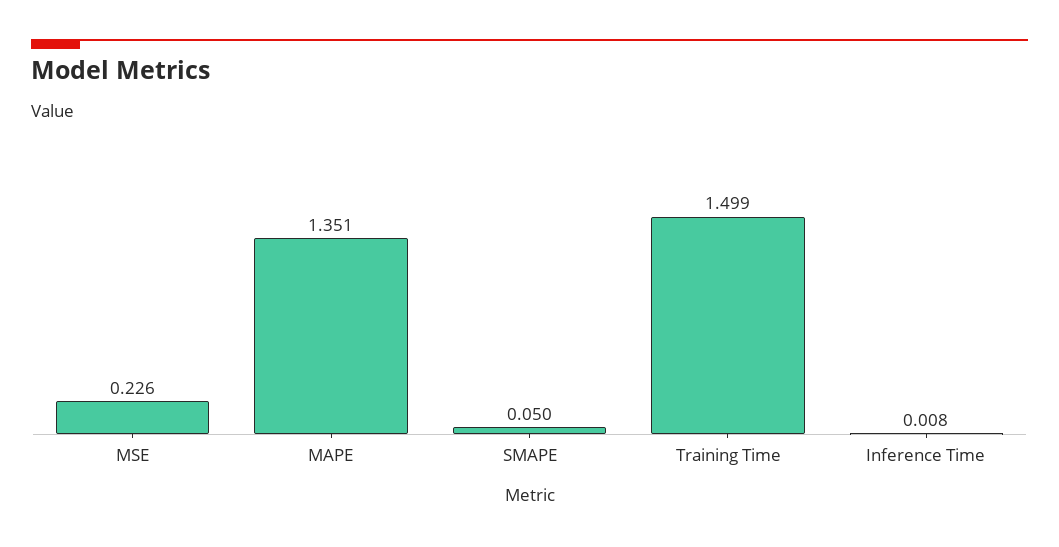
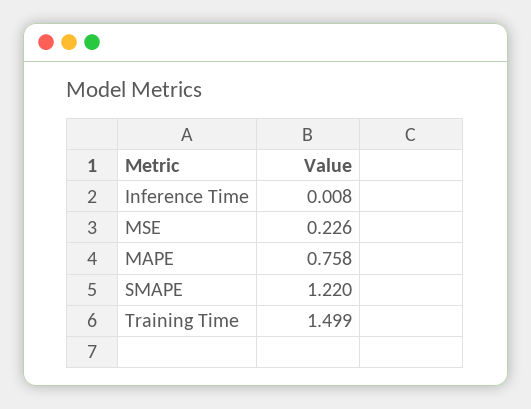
MAPE: 1.351 -> 0.758
SMAPE: 0.05 -> 1.22

